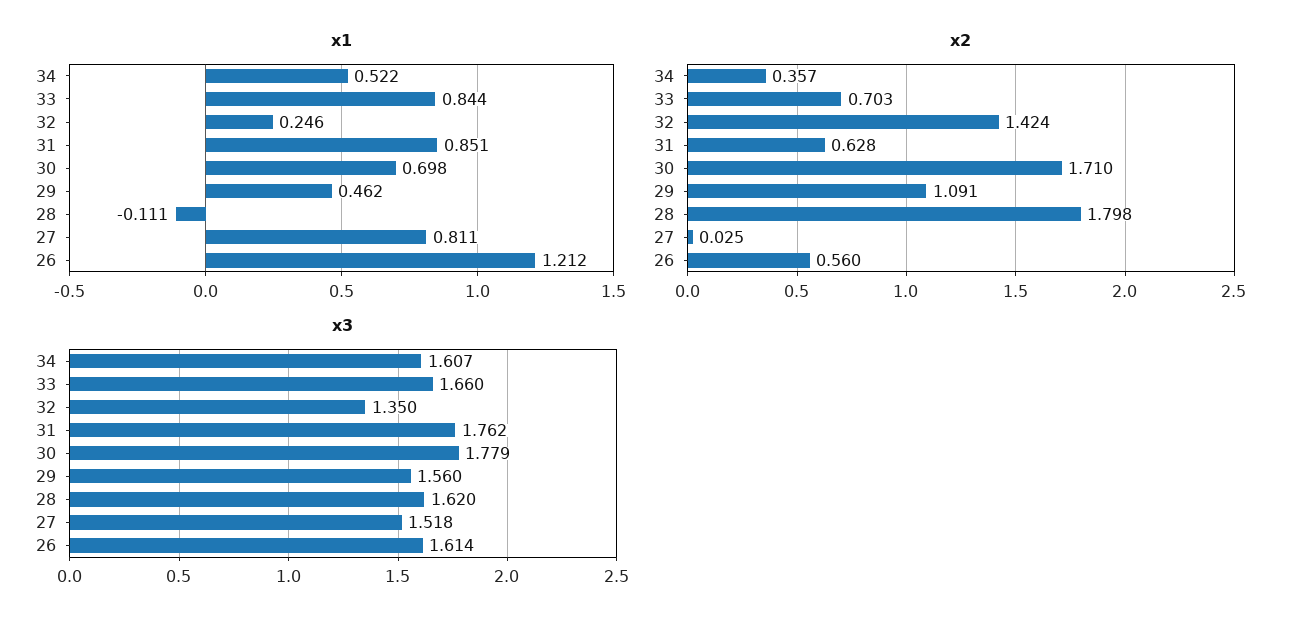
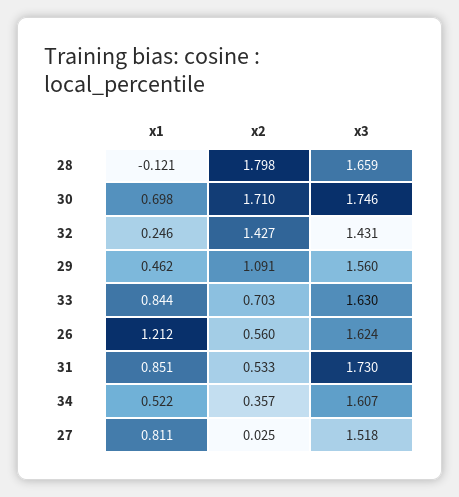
x1, 28: -0.111 -> -0.121
x2, 32: 1.424 -> 1.427
x2, 31: 0.628 -> 0.533
x3, 33: 1.66 -> 1.63
x3, 32: 1.35 -> 1.431
x3, 31: 1.762 -> 1.73
x3, 30: 1.779 -> 1.746
x3, 28: 1.62 -> 1.659
x3, 26: 1.614 -> 1.624

